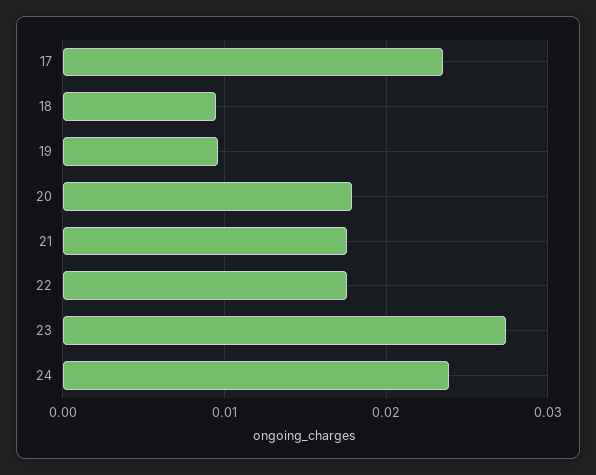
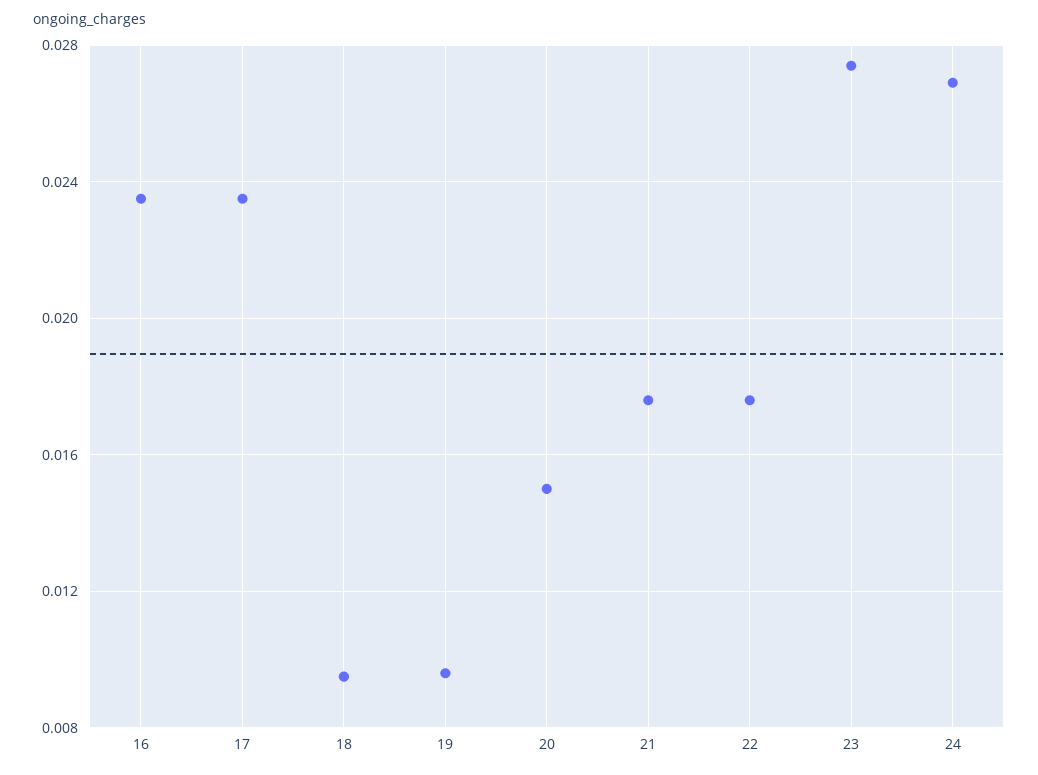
20: 0.018 -> 0.015
24: 0.024 -> 0.027
16: none -> 0.0235

